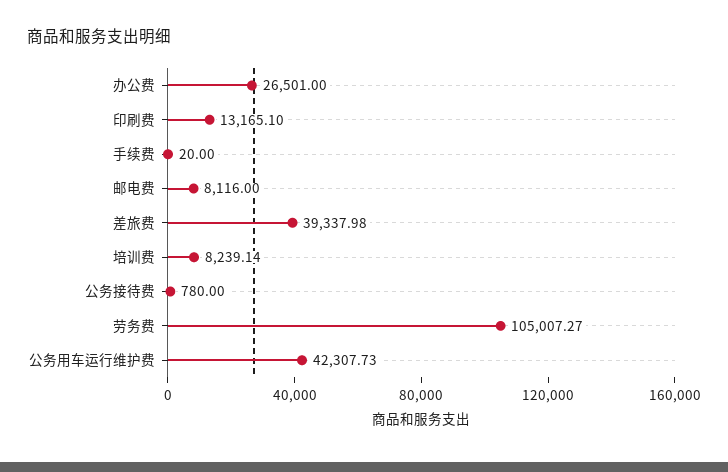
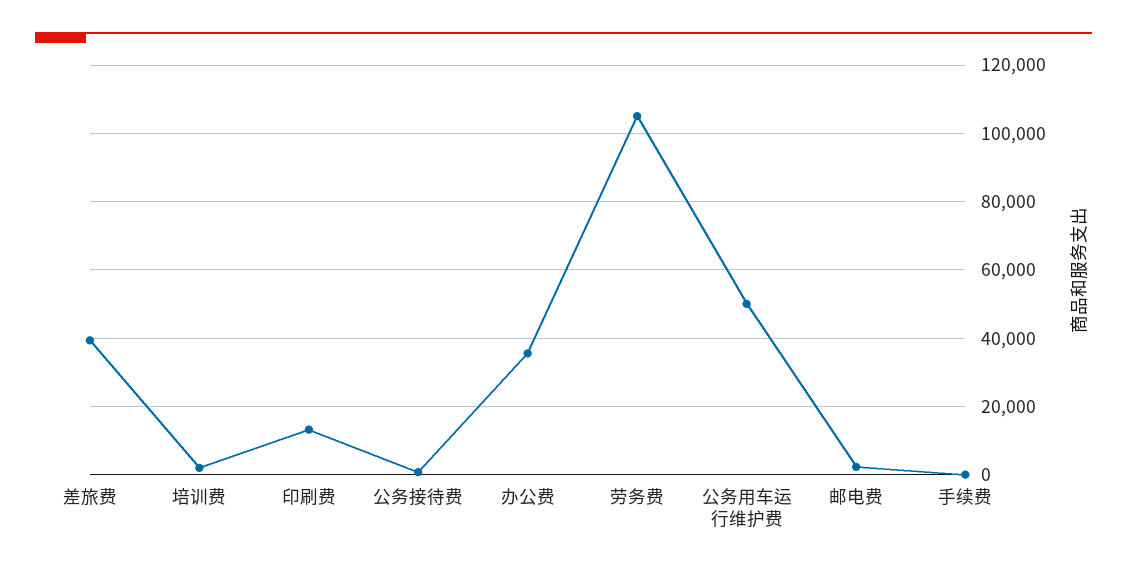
办公费: 26501 -> 36000
邮电费: 8116 -> 2000
培训费: 8239.14 -> 2000
公务用车运行维护费: 42307.73 -> 50000

